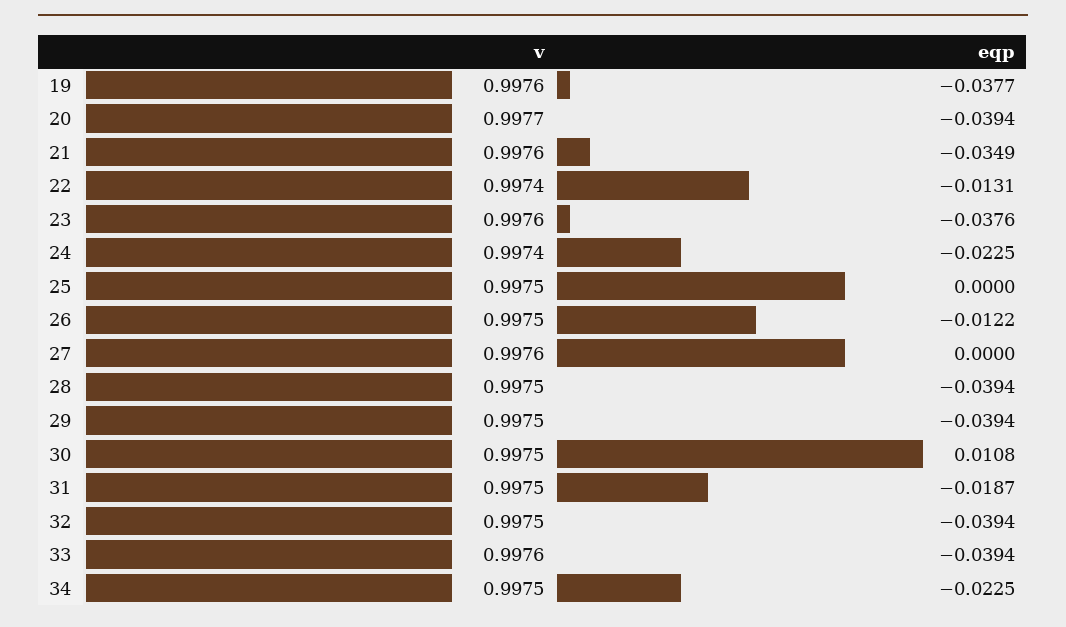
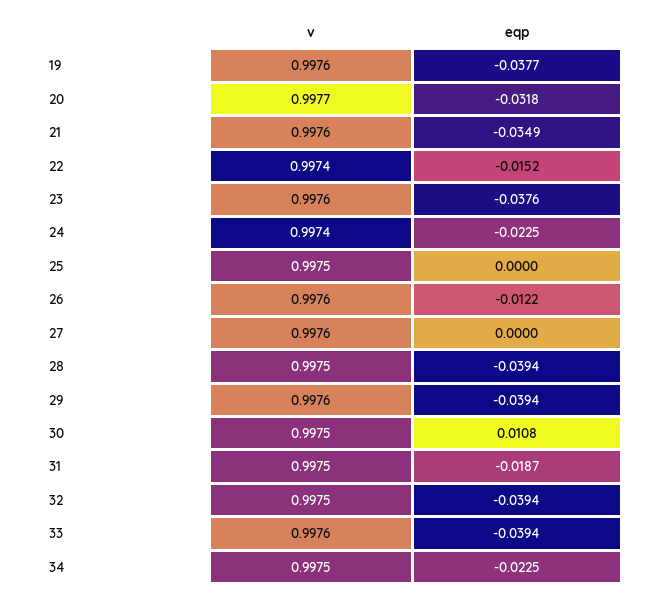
eqp, 20: -0.0394 -> -0.0318
eqp, 22: -0.0131 -> -0.0152
v, 26: 0.9975 -> 0.9976
v, 29: 0.9975 -> 0.9976

